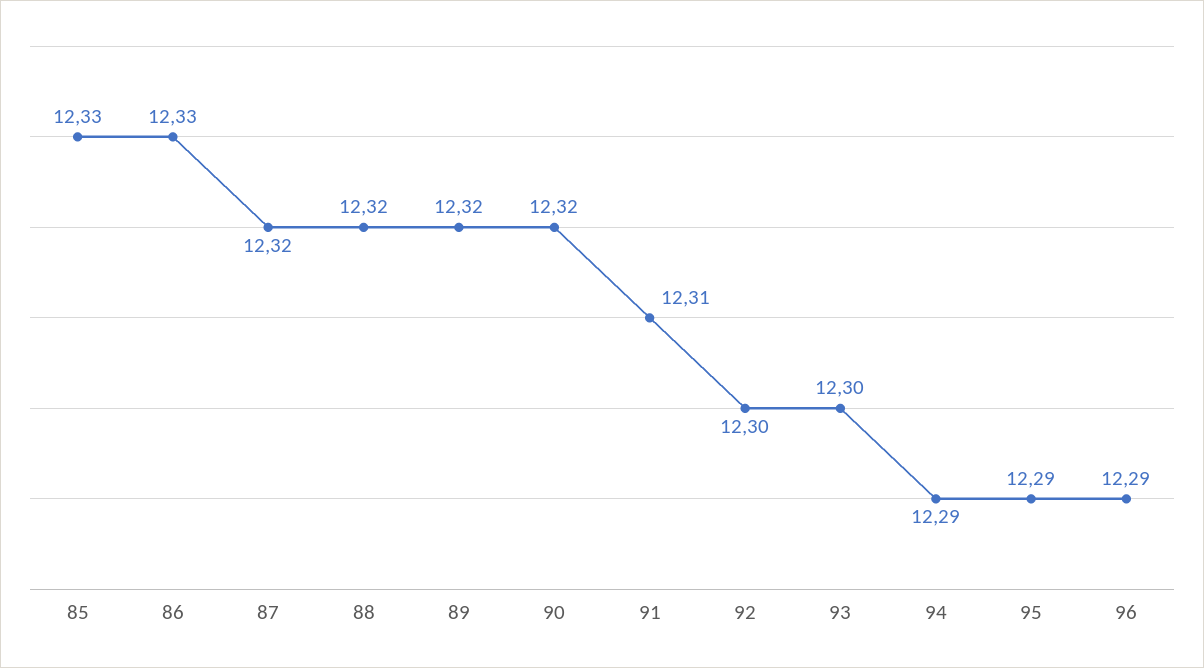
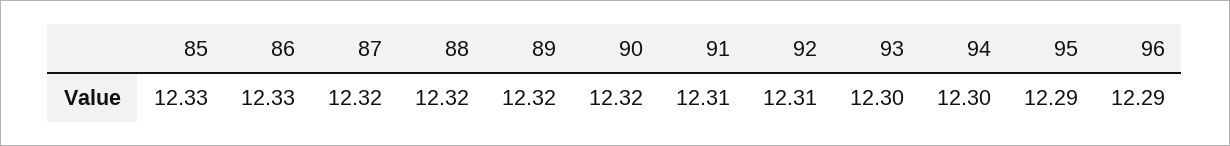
92: 12.3 -> 12.31
94: 12.29 -> 12.3

